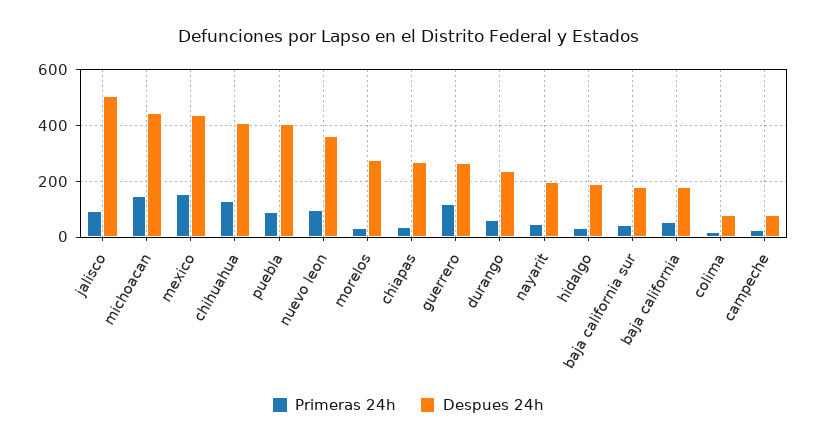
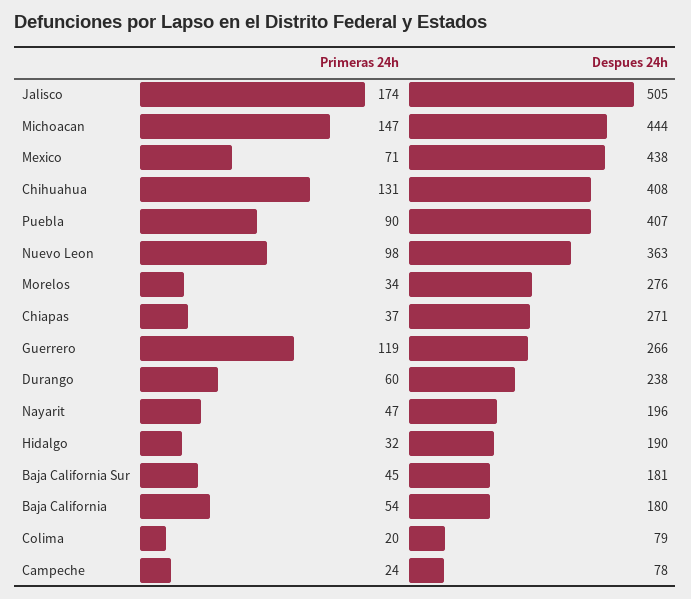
Primeras 24h, jalisco: 100 -> 174
Primeras 24h, mexico: 150 -> 71

